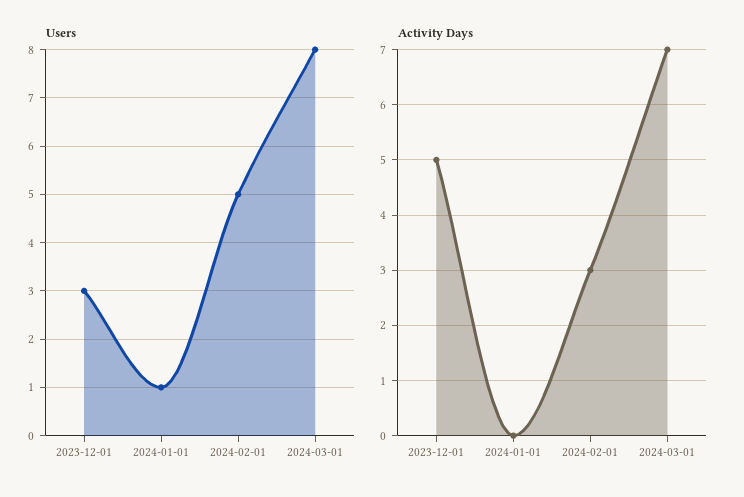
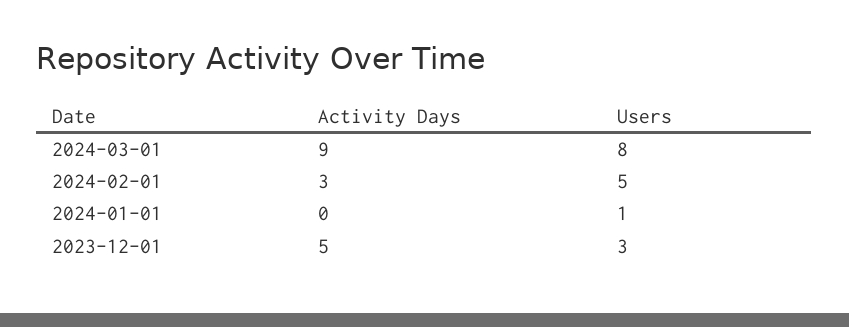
Activity Days, 2024-03-01: 7 -> 9

